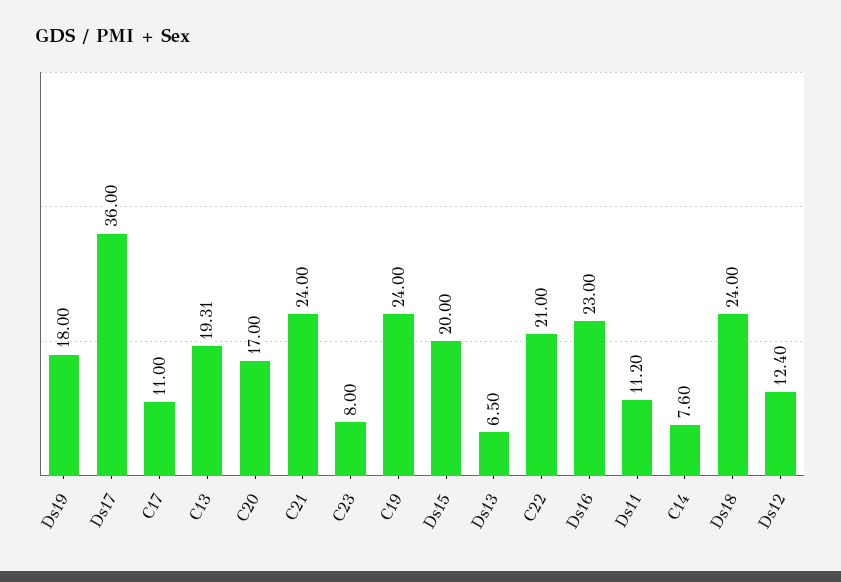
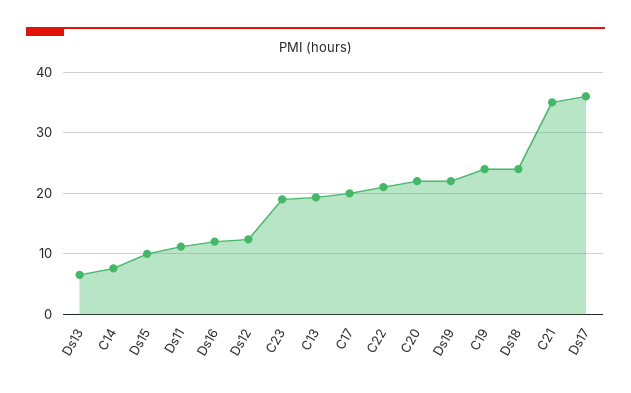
Ds19: 18 -> 22
C17: 11 -> 20
C20: 17 -> 22
C21: 24 -> 35
C23: 8 -> 19
Ds15: 20 -> 10
Ds16: 23 -> 12

